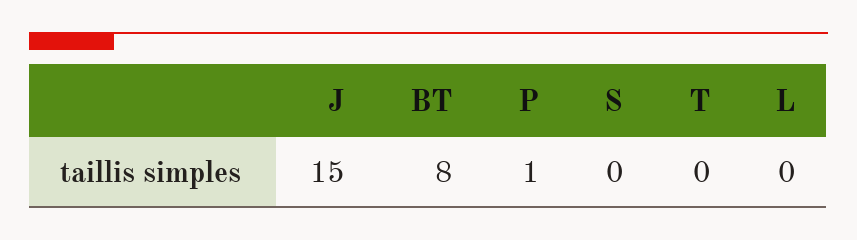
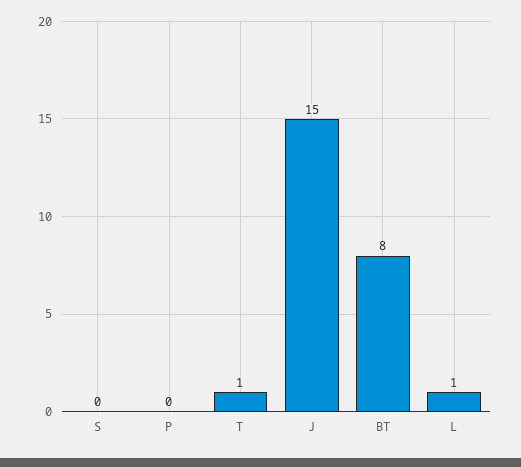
P: 1 -> 0
T: 0 -> 1
L: 0 -> 1

